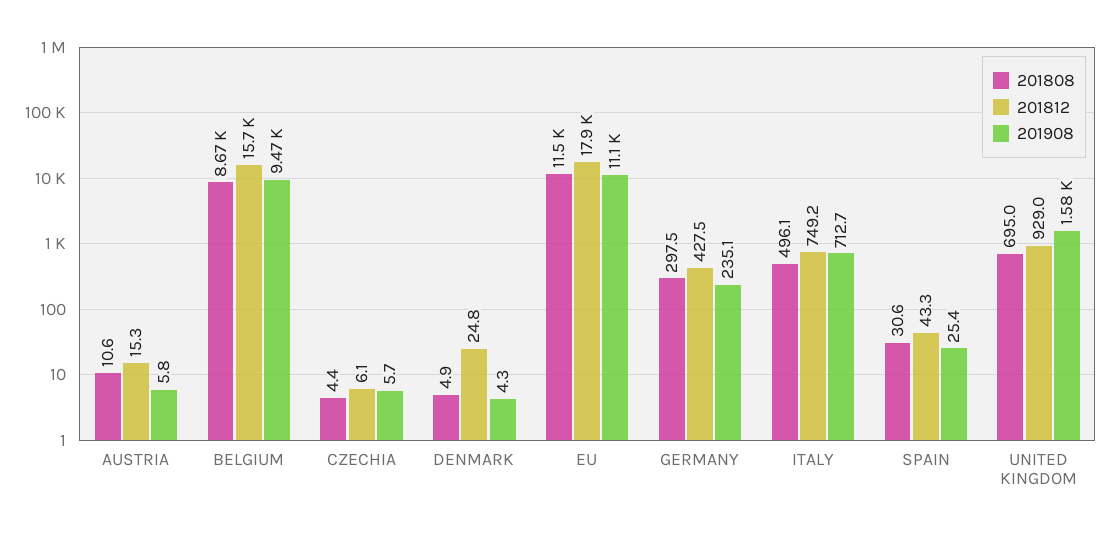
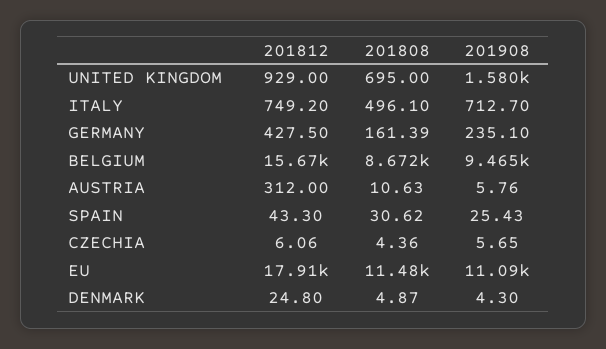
201812, AUSTRIA: 15.3 -> 312
201808, GERMANY: 297.5 -> 161.39

